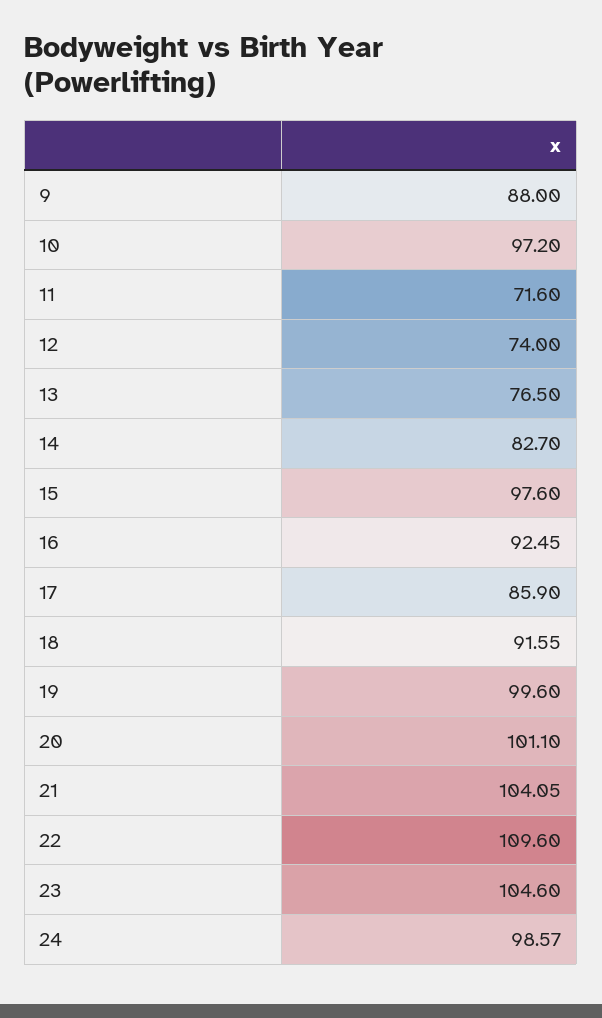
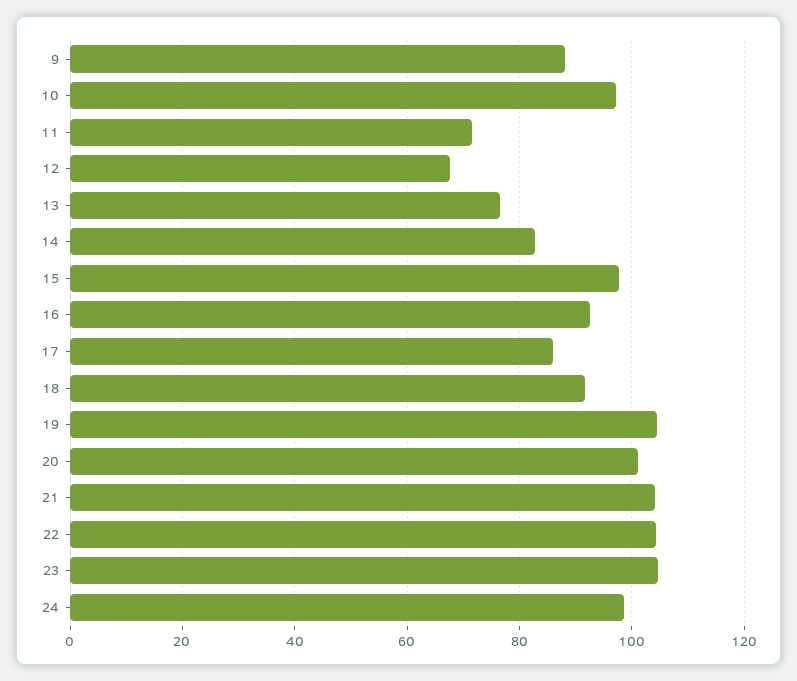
12: 74 -> 68
19: 99.6 -> 104
22: 109.6 -> 104

